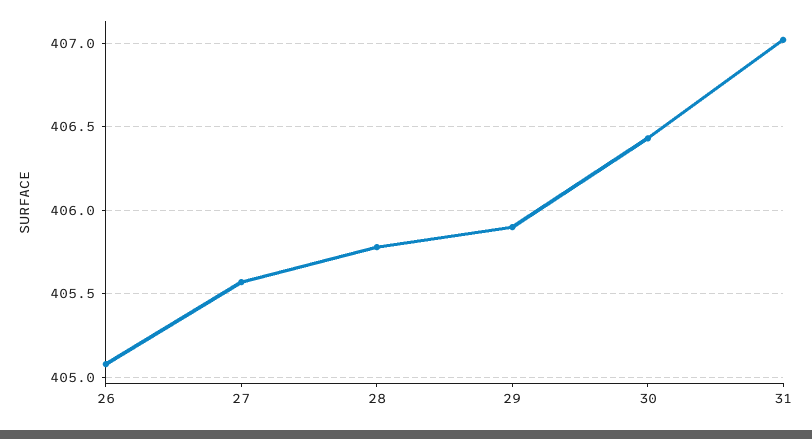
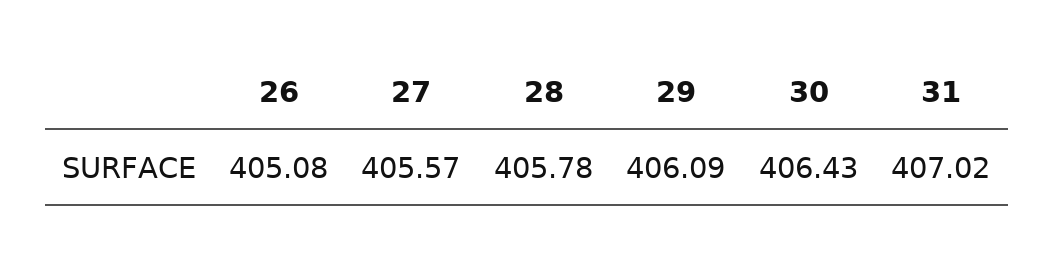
29: 405.9 -> 406.09

